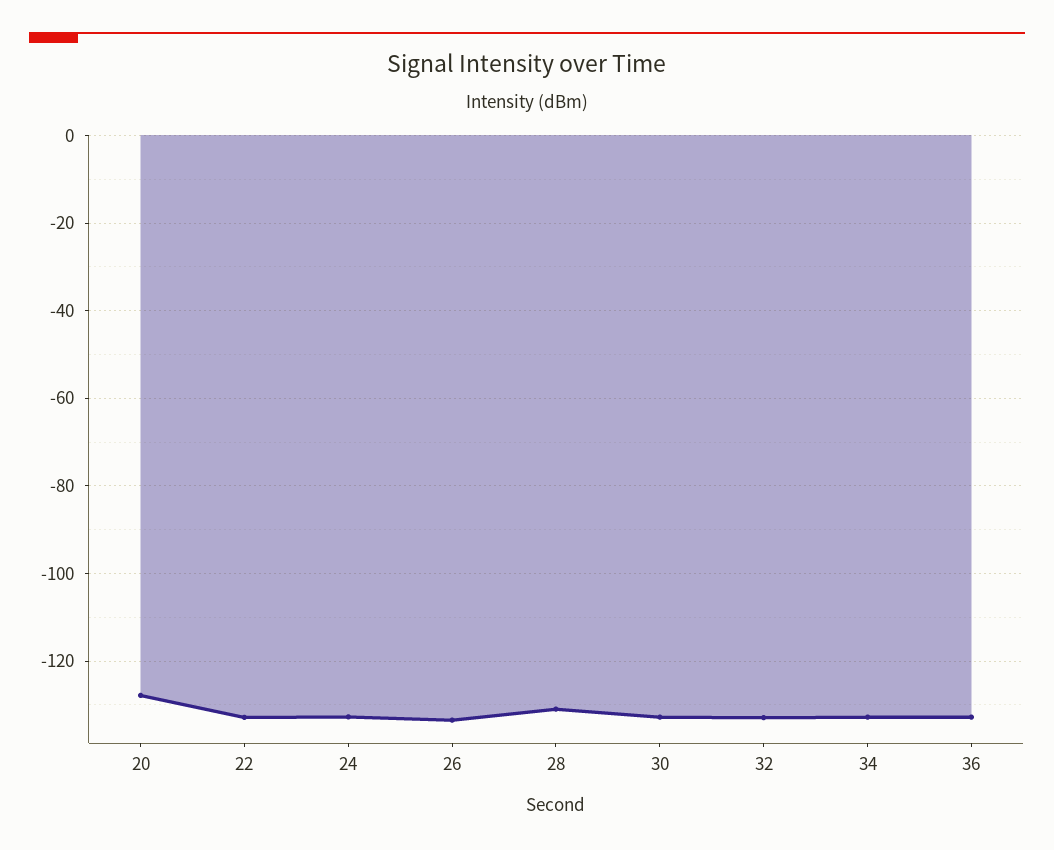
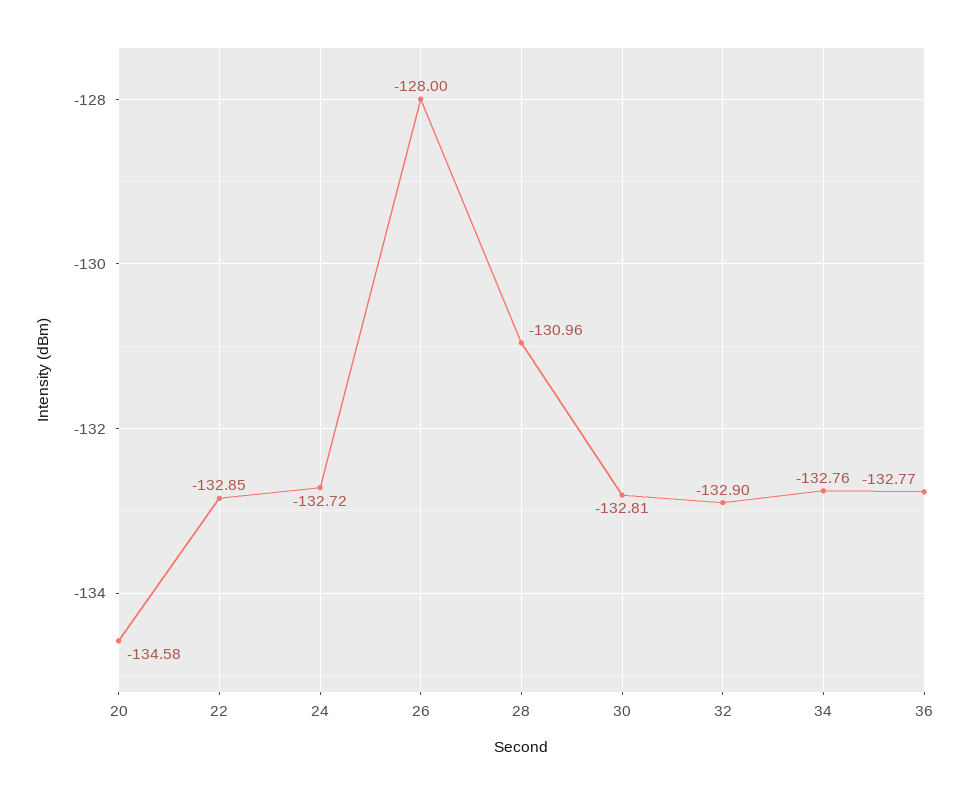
20: -128 -> -134.58
26: -134 -> -128

